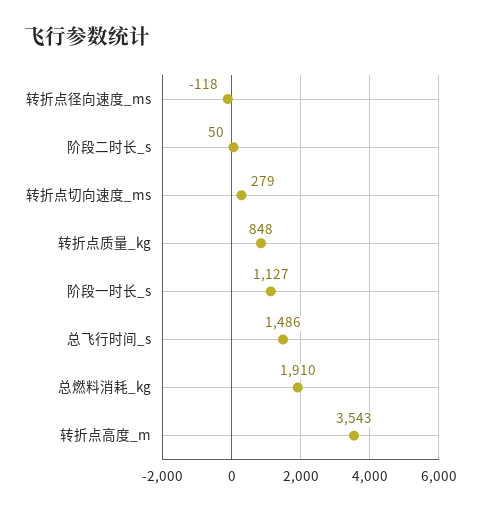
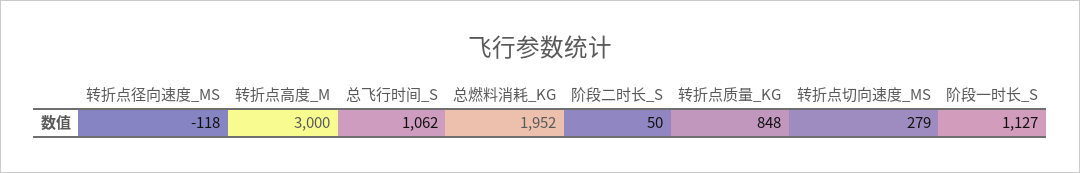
总飞行时间_s: 1486 -> 1062
总燃料消耗_kg: 1910 -> 1952
转折点高度_m: 3543 -> 3000

